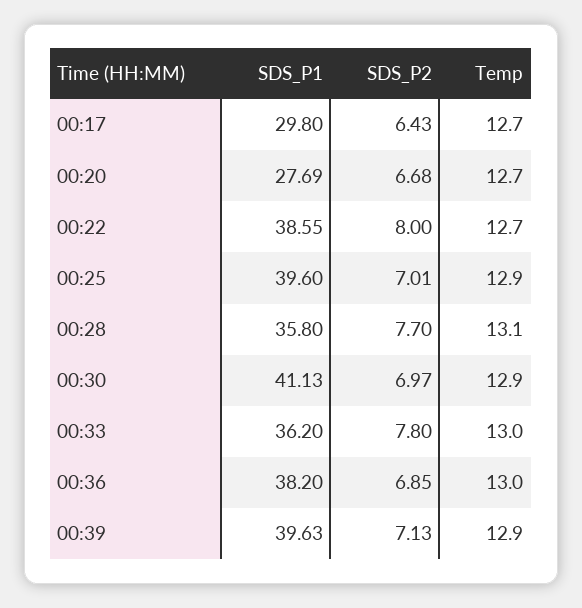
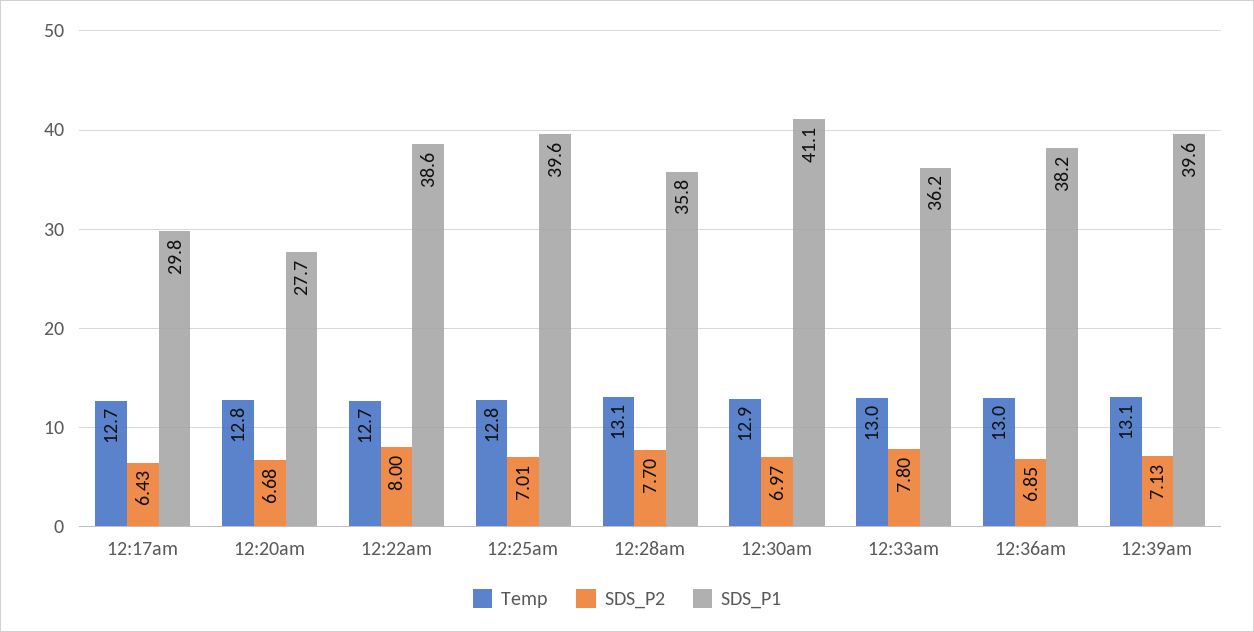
Temp, 00:20: 12.7 -> 12.8
Temp, 00:25: 12.9 -> 12.8
Temp, 00:39: 12.9 -> 13.1

